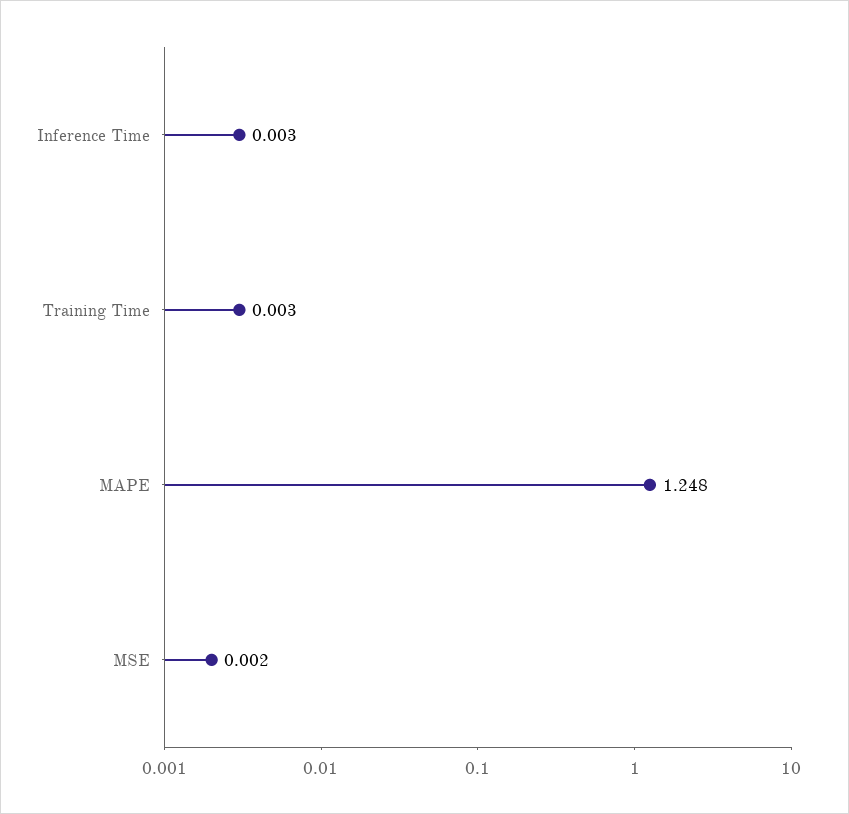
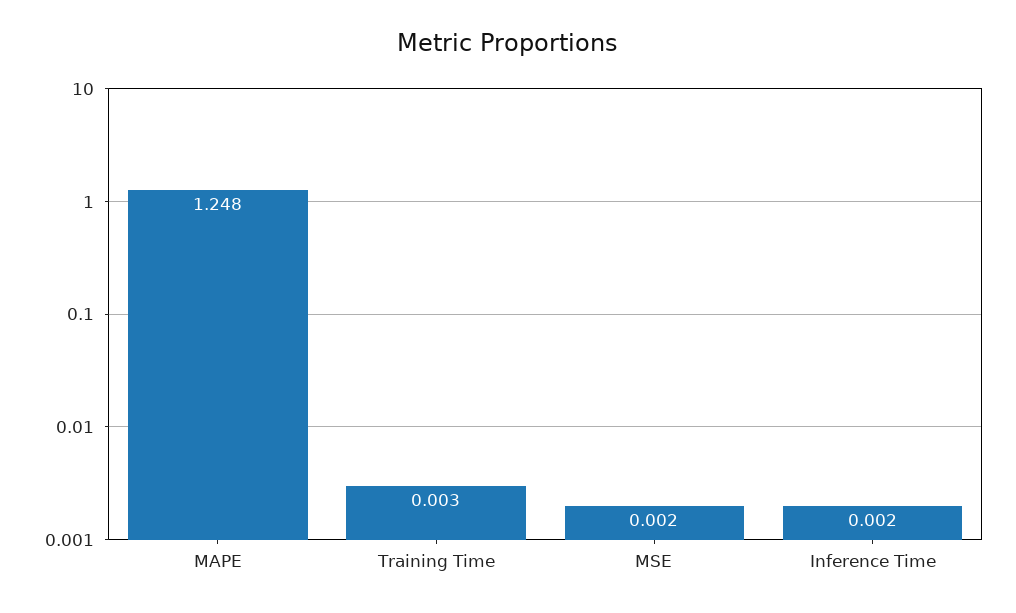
Inference Time: 0.003 -> 0.002

